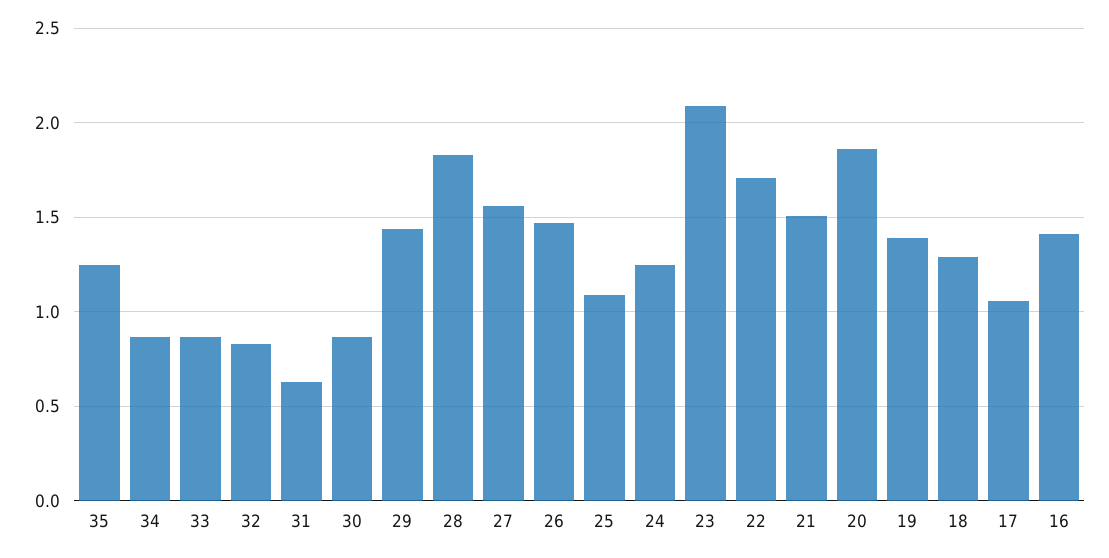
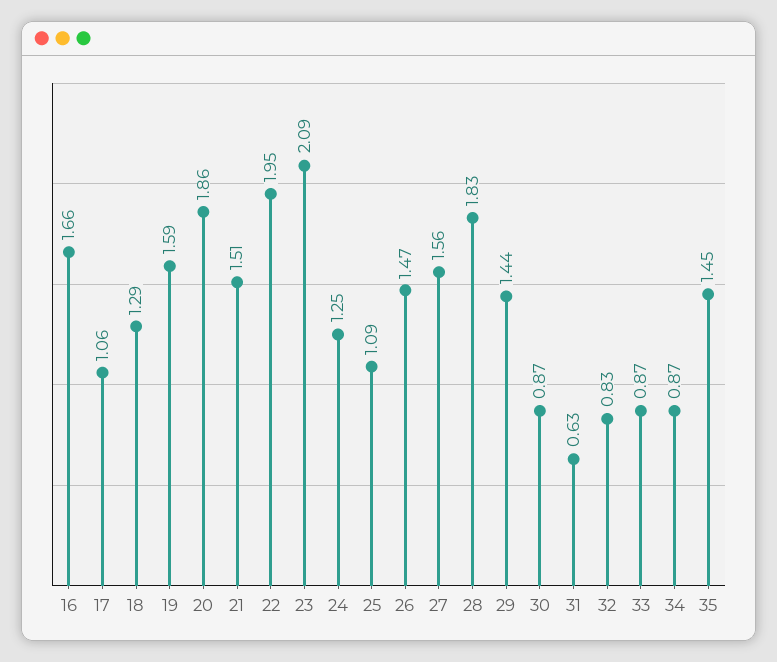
35: 1.25 -> 1.45
22: 1.7 -> 1.95
19: 1.4 -> 1.59
16: 1.4 -> 1.66

